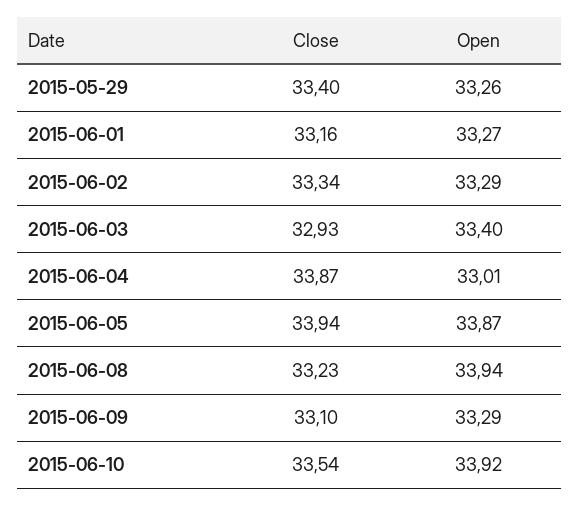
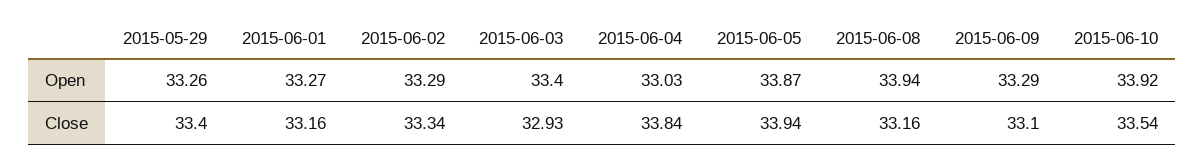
Close, 2015-06-04: 33.87 -> 33.84
Open, 2015-06-04: 33.01 -> 33.03
Close, 2015-06-08: 33.23 -> 33.16

